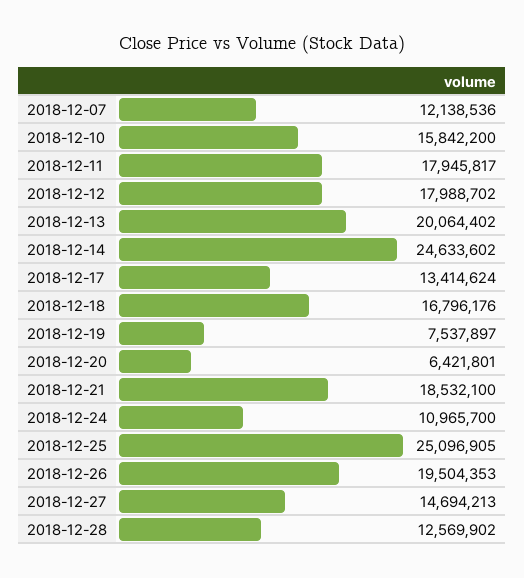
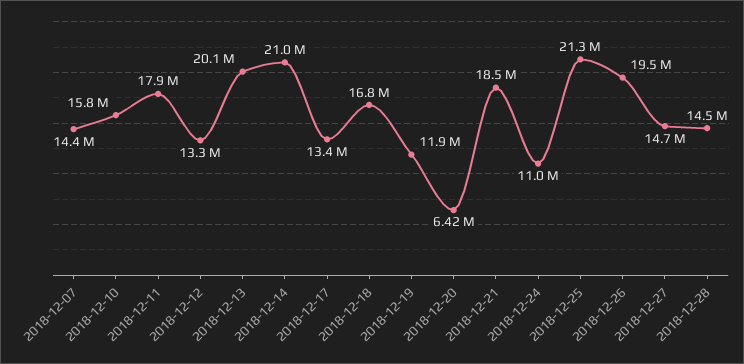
2018-12-07: 12138536 -> 14400000
2018-12-12: 17988702 -> 13300000
2018-12-14: 24633602 -> 21000000
2018-12-19: 7537897 -> 11900000
2018-12-25: 25096905 -> 21300000
2018-12-28: 12569902 -> 14500000

